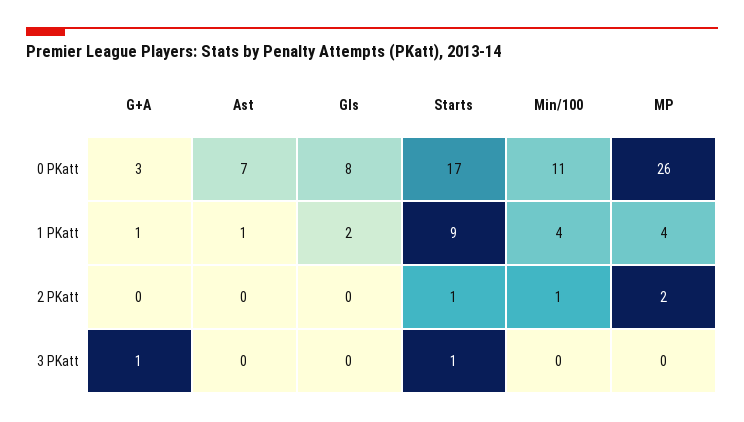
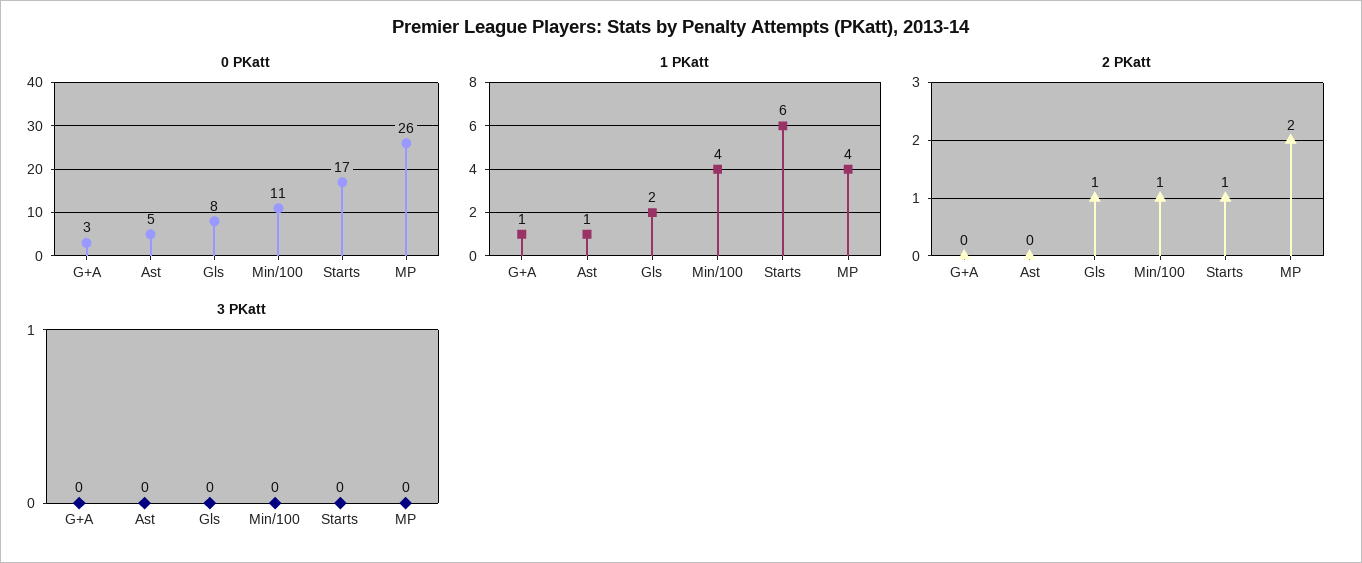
0 PKatt, Ast: 7 -> 5
1 PKatt, Starts: 9 -> 6
2 PKatt, Gls: 0 -> 1
3 PKatt, G+A: 1 -> 0
3 PKatt, Starts: 1 -> 0

